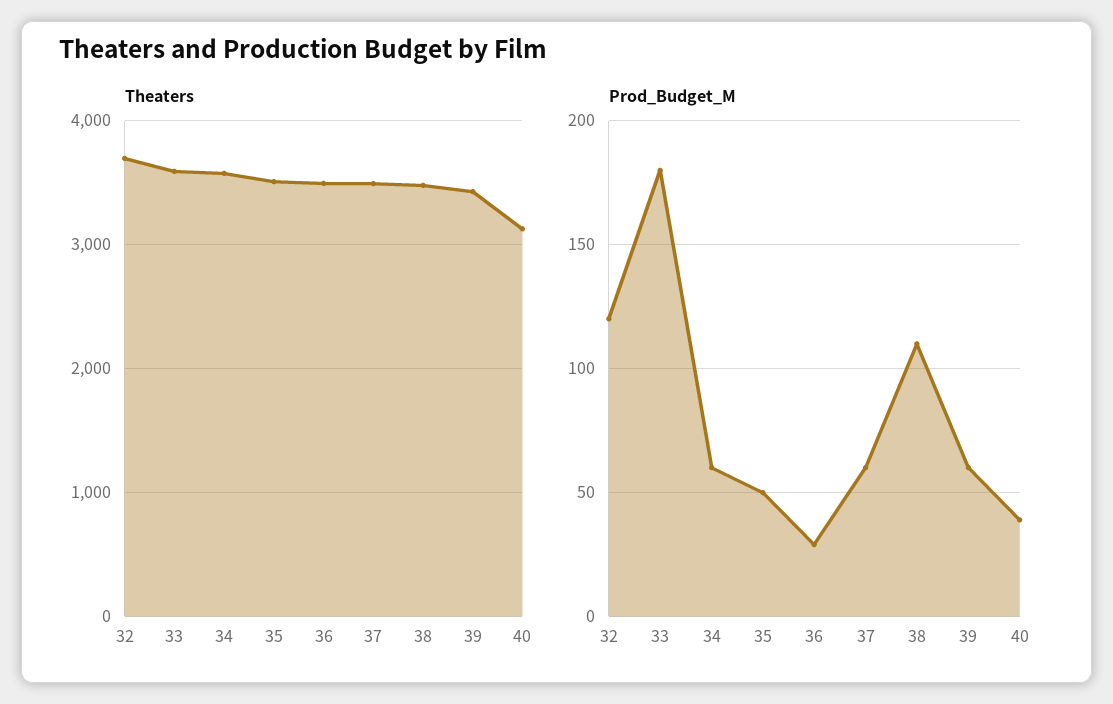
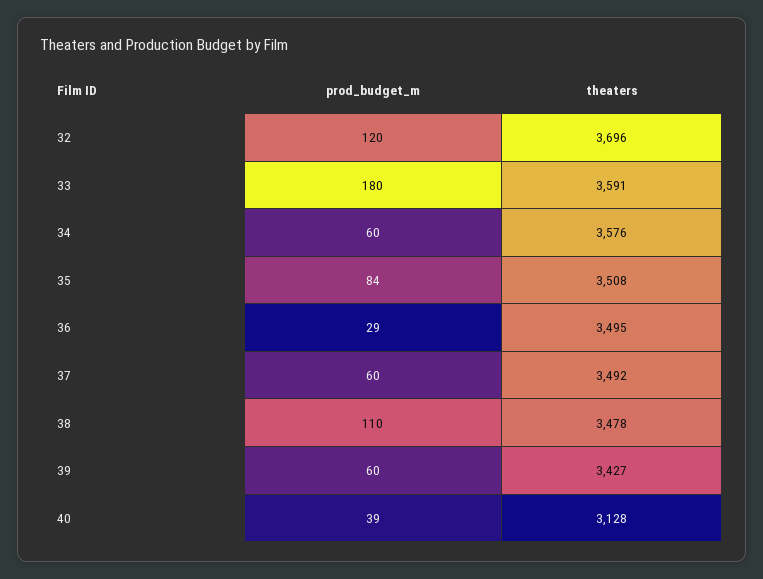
Prod_Budget_M, 35: 50 -> 84

